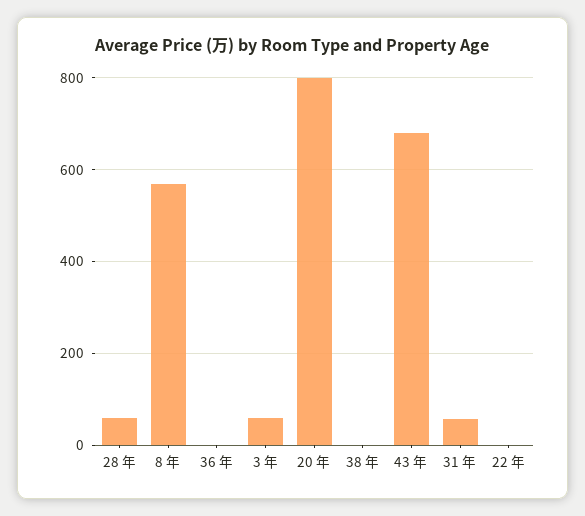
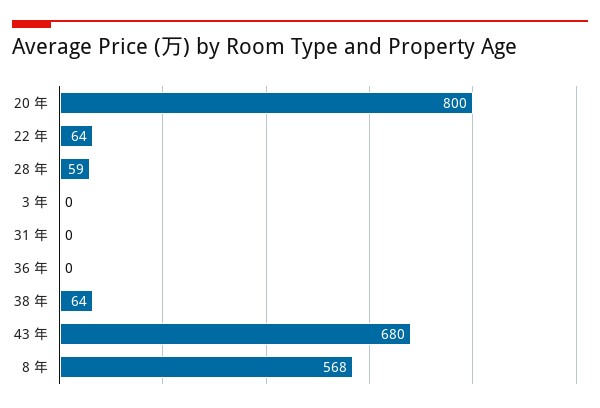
3 年: 60 -> 0
38 年: 0 -> 64
31 年: 60 -> 0
22 年: 0 -> 64

